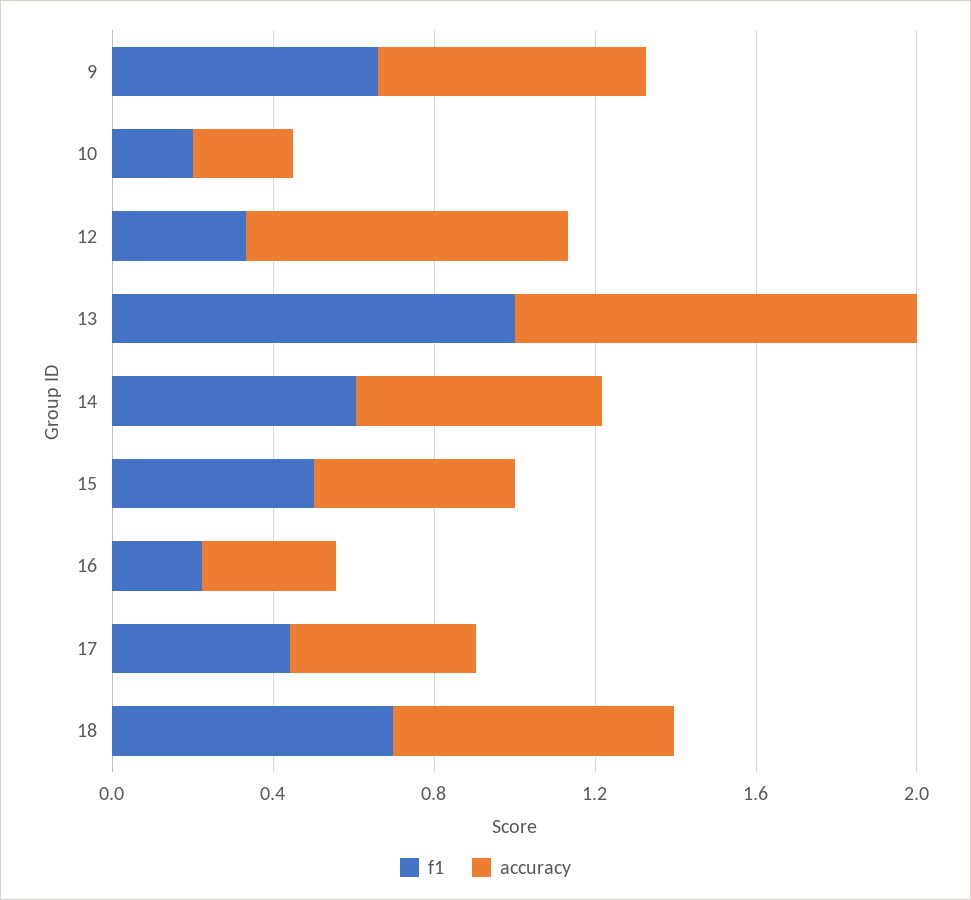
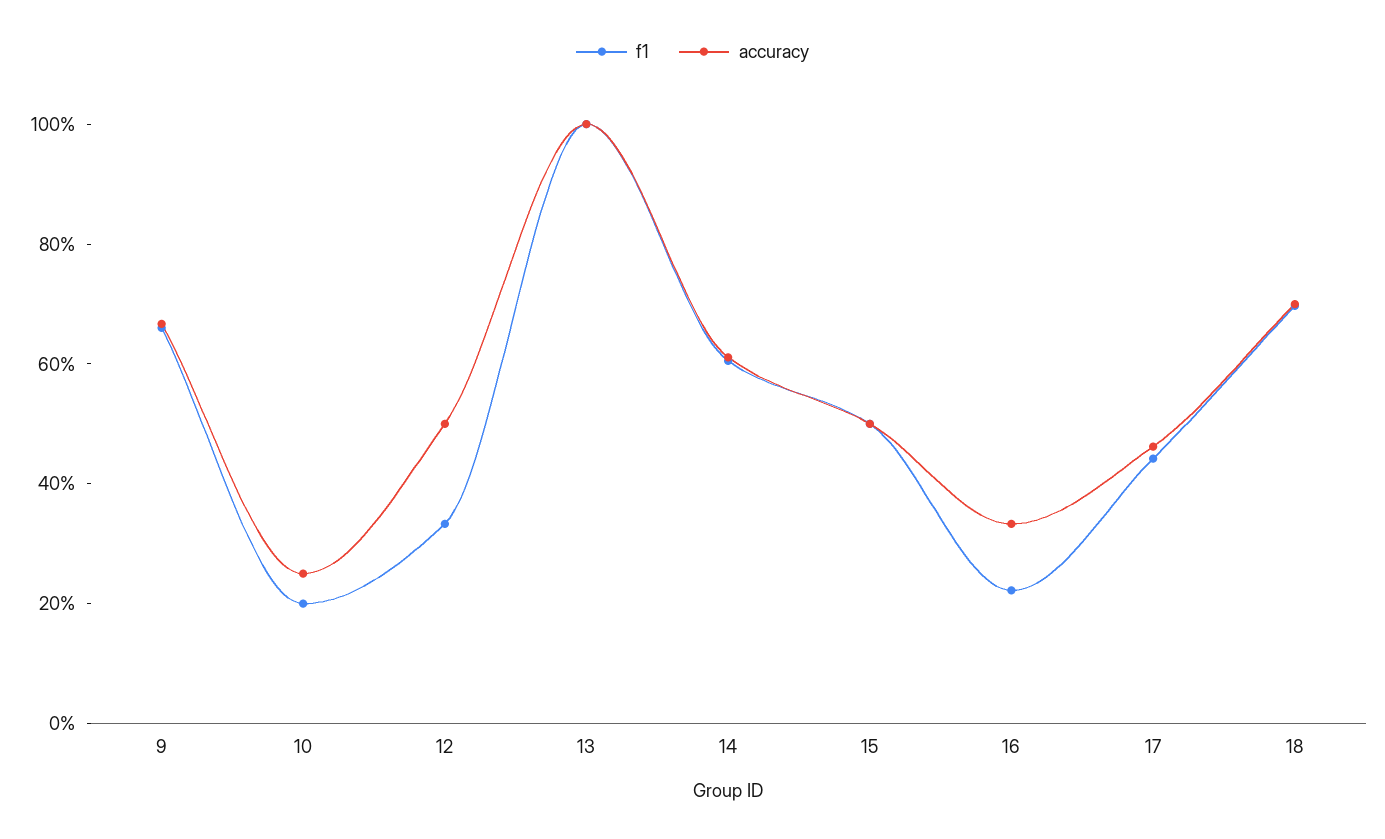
accuracy, 12: 0.8 -> 0.5

